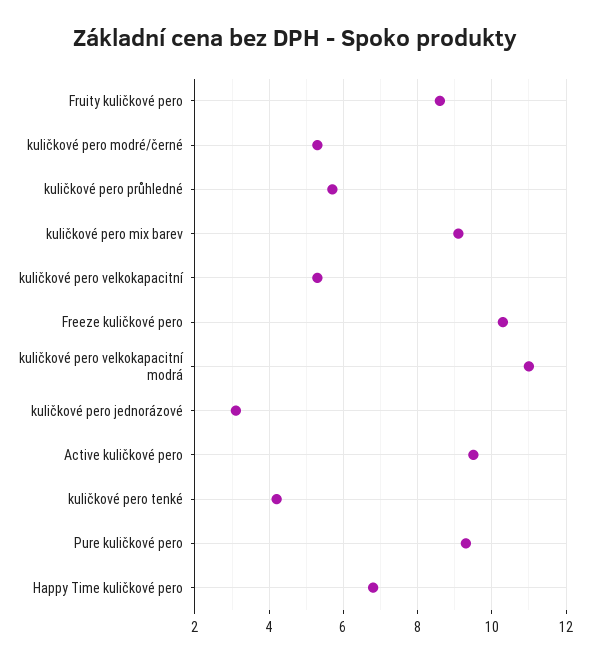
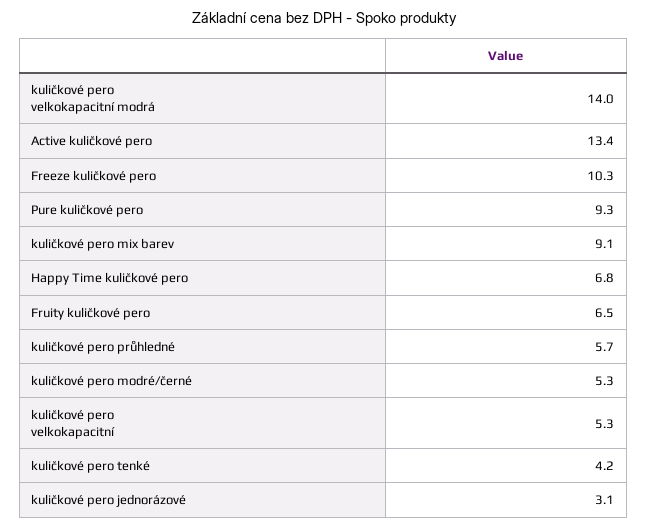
Fruity kuličkové pero: 8.5 -> 6.5
kuličkové pero velkokapacitní modrá: 11 -> 14
Active kuličkové pero: 9.5 -> 13.4

